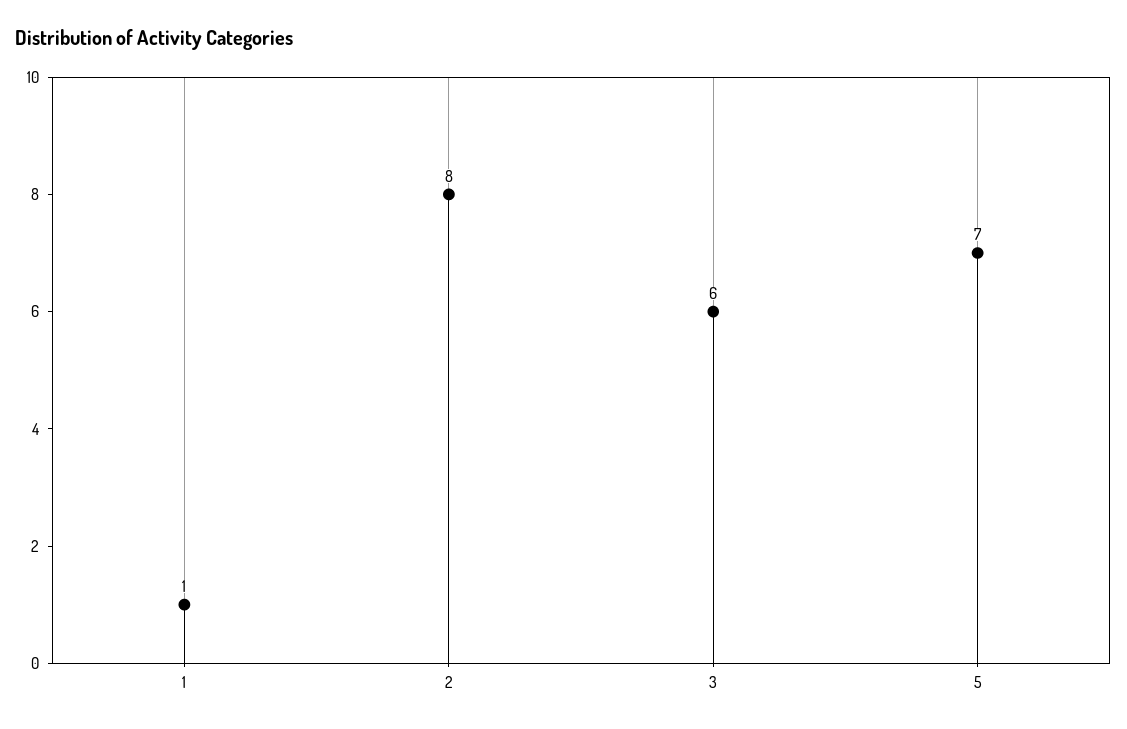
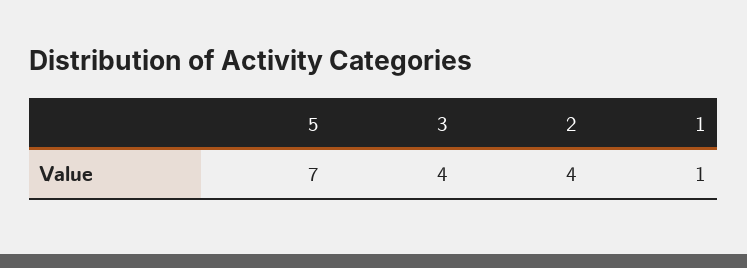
2: 8 -> 4
3: 6 -> 4

